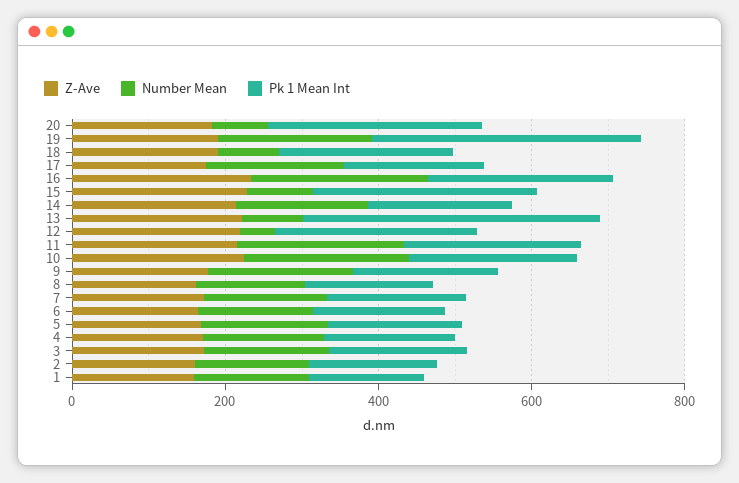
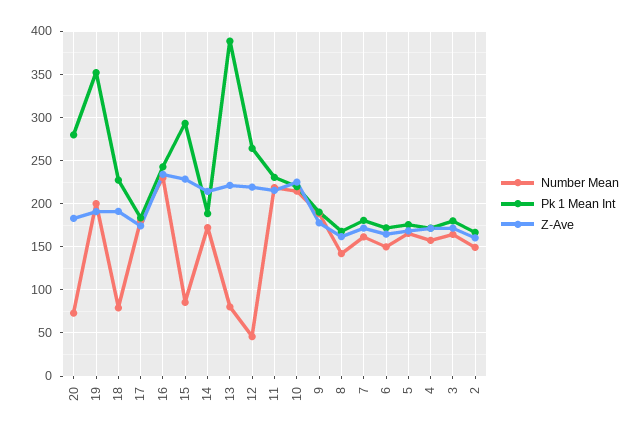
Z-Ave, 1: 150 -> none
Number Mean, 1: 150 -> none
Pk 1 Mean Int, 1: 150 -> none

